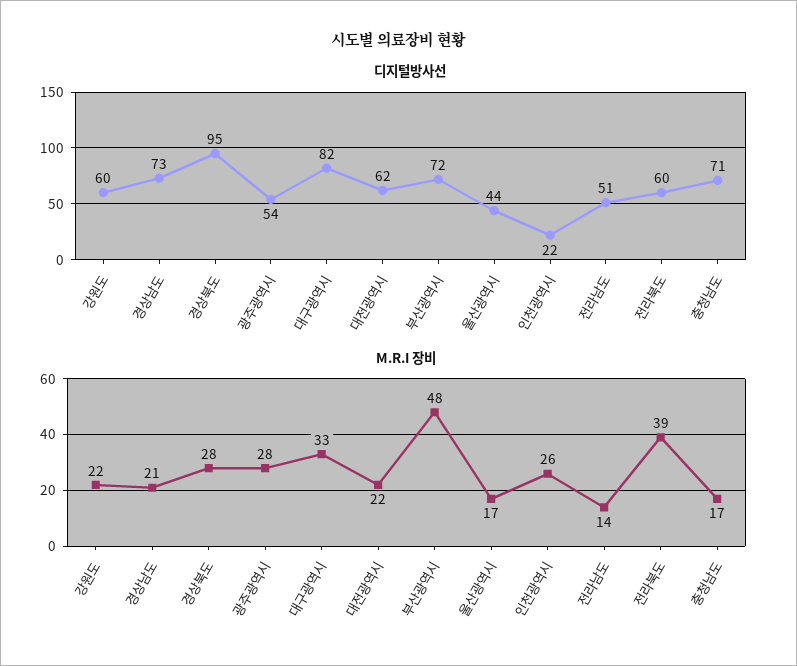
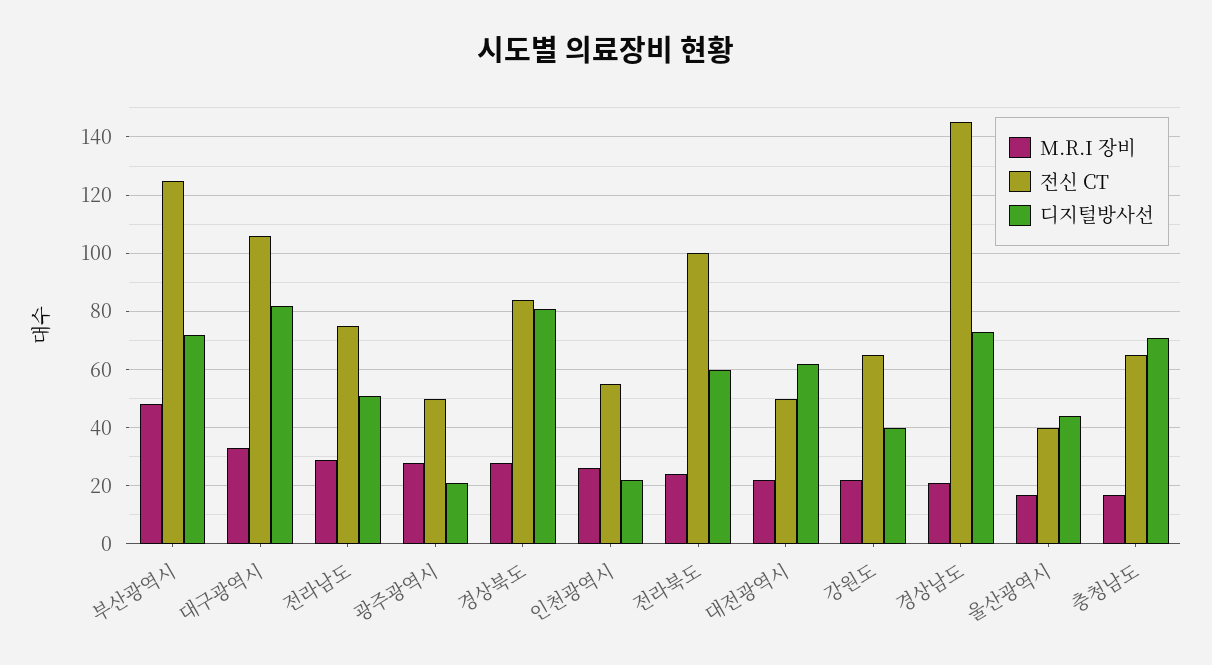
디지털방사선, 강원도: 60 -> 40
디지털방사선, 경상북도: 95 -> 80
디지털방사선, 광주광역시: 54 -> 20
M.R.I 장비, 전라남도: 14 -> 30
M.R.I 장비, 전라북도: 39 -> 25
전신 CT, 부산광역시: none -> 125
전신 CT, 대구광역시: none -> 105
전신 CT, 전라남도: none -> 75
전신 CT, 광주광역시: none -> 50
전신 CT, 경상북도: none -> 85
전신 CT, 인천광역시: none -> 55
전신 CT, 전라북도: none -> 100
전신 CT, 대전광역시: none -> 50
전신 CT, 강원도: none -> 65
전신 CT, 경상남도: none -> 145
전신 CT, 울산광역시: none -> 40
전신 CT, 충청남도: none -> 65

